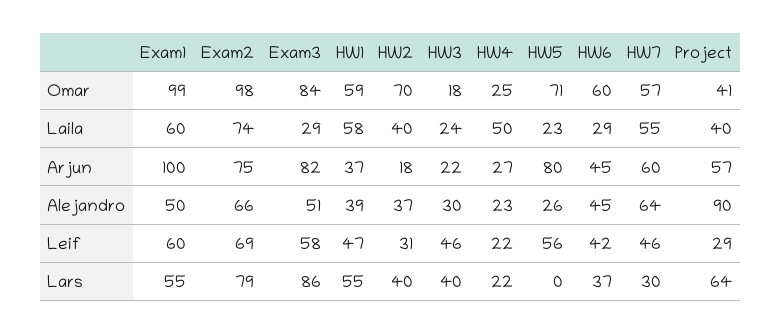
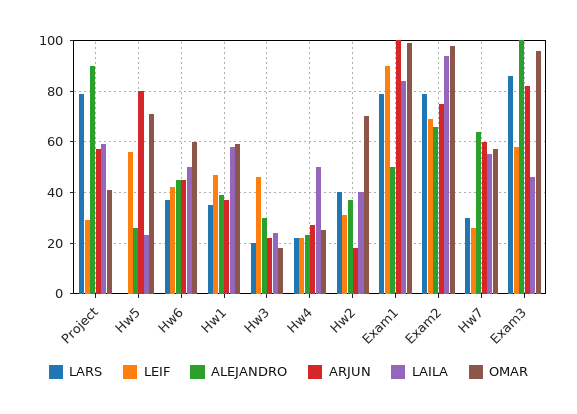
Omar, Exam3: 84 -> 95
Laila, Exam1: 60 -> 85
Laila, Exam2: 74 -> 95
Laila, Exam3: 29 -> 45
Laila, HW6: 29 -> 50
Laila, Project: 40 -> 60
Alejandro, Exam3: 51 -> 100
Leif, Exam1: 60 -> 90
Leif, HW7: 46 -> 25
Lars, Exam1: 55 -> 80
Lars, HW1: 55 -> 35
Lars, HW3: 40 -> 20
Lars, Project: 64 -> 80

